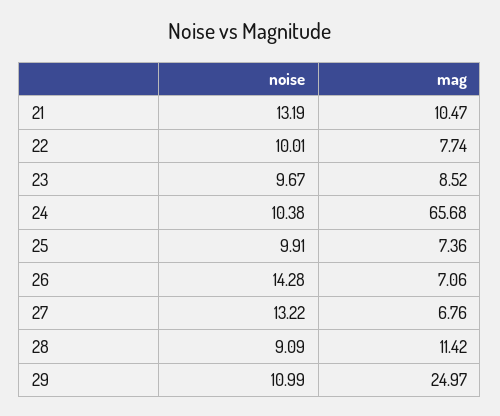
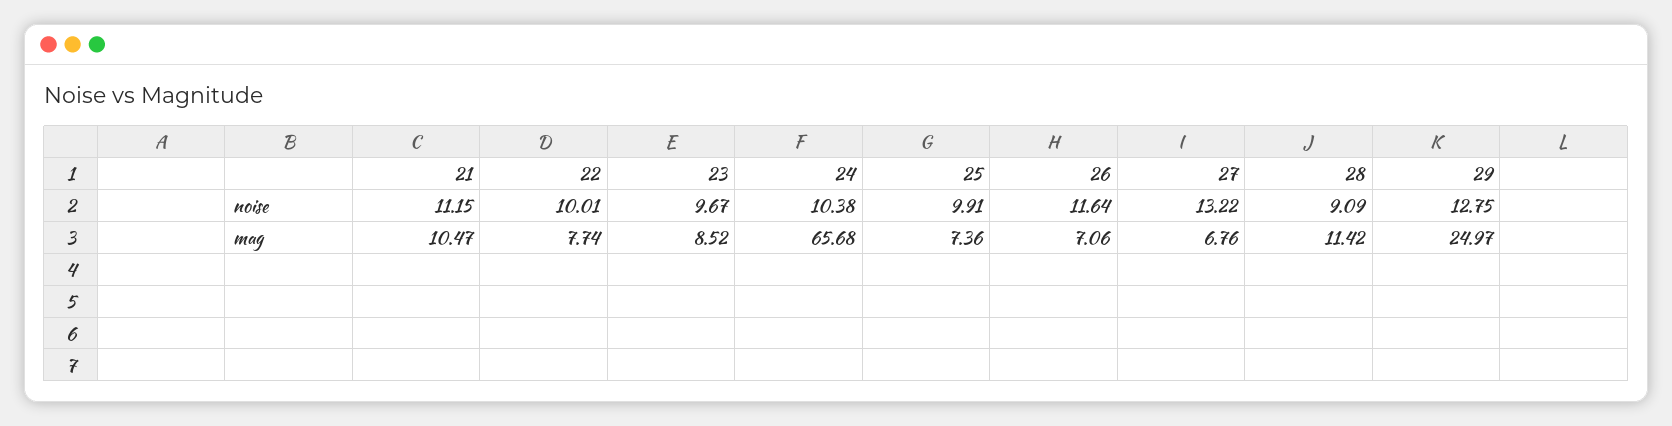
noise, 21: 13.19 -> 11.15
noise, 26: 14.28 -> 11.64
noise, 29: 10.99 -> 12.75

